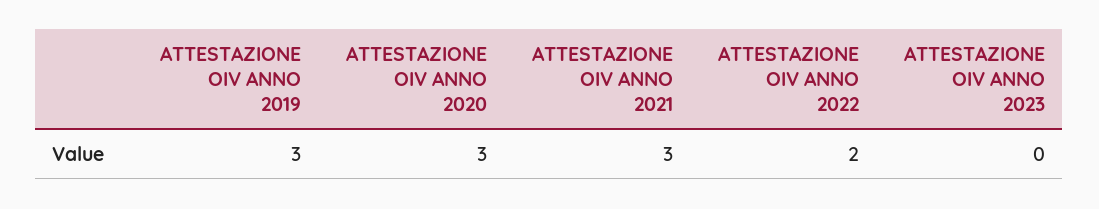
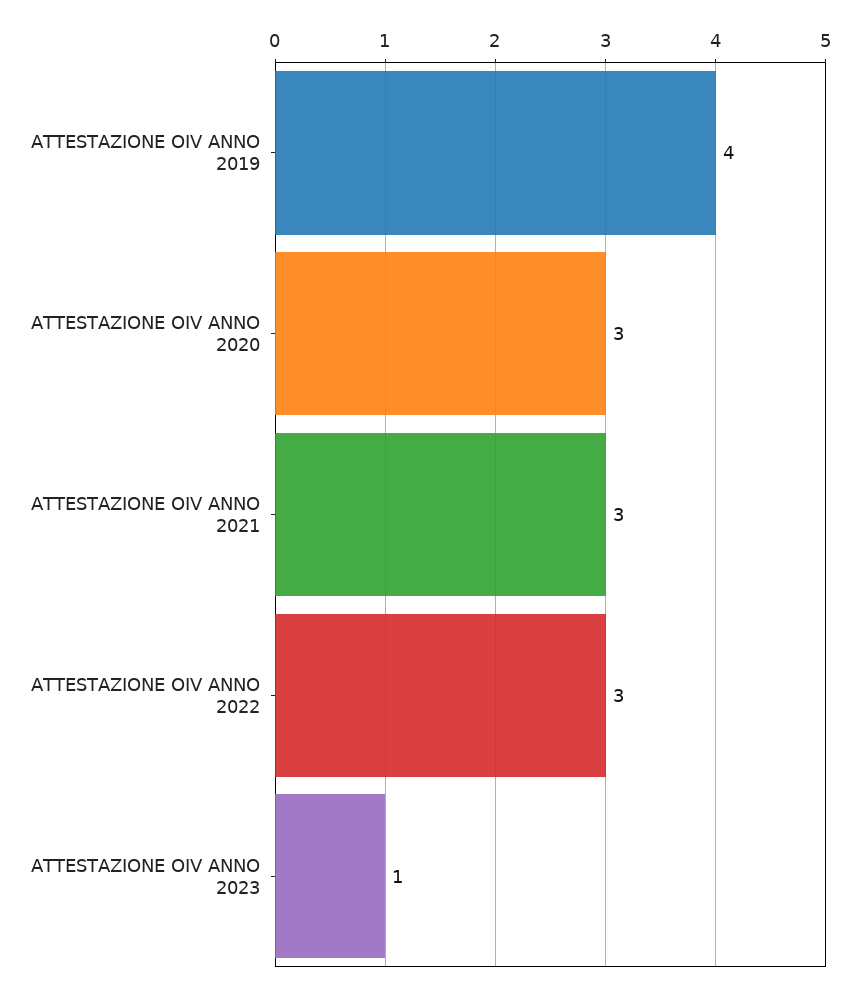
ATTESTAZIONE OIV ANNO 2019: 3 -> 4
ATTESTAZIONE OIV ANNO 2022: 2 -> 3
ATTESTAZIONE OIV ANNO 2023: 0 -> 1

